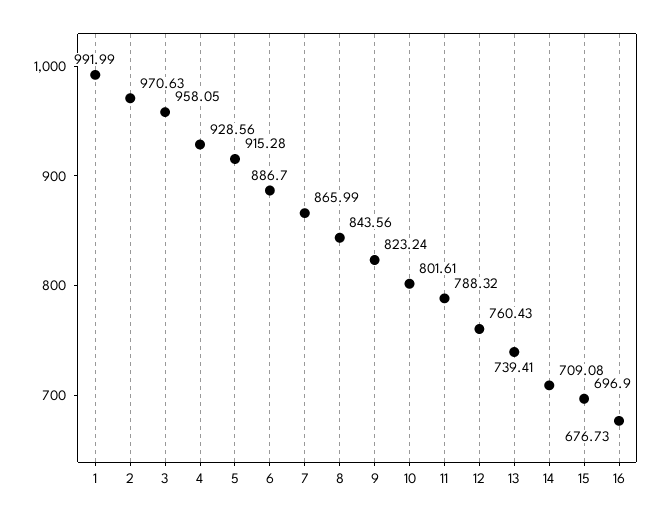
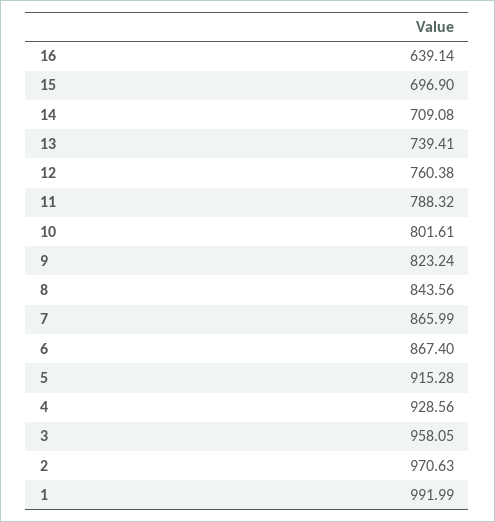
6: 886.7 -> 867.4
12: 760.43 -> 760.38
16: 676.73 -> 639.14

